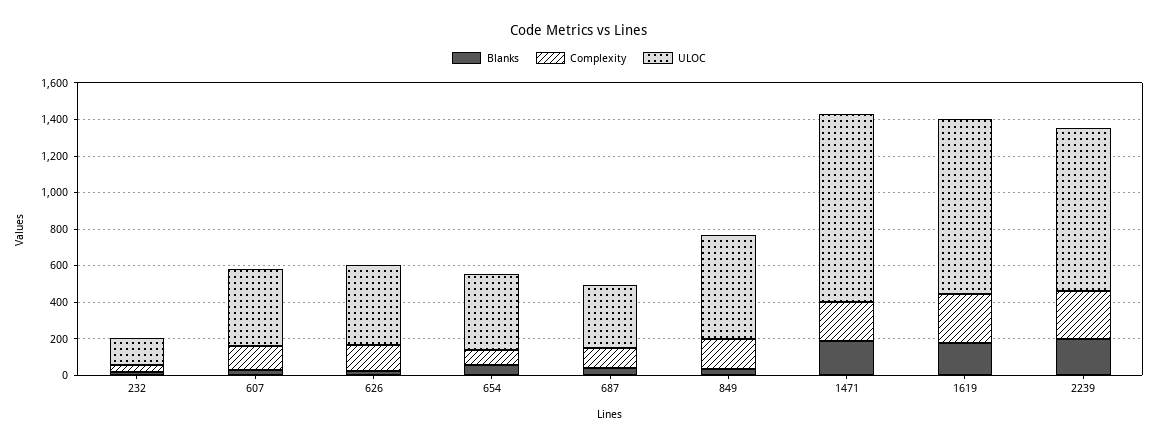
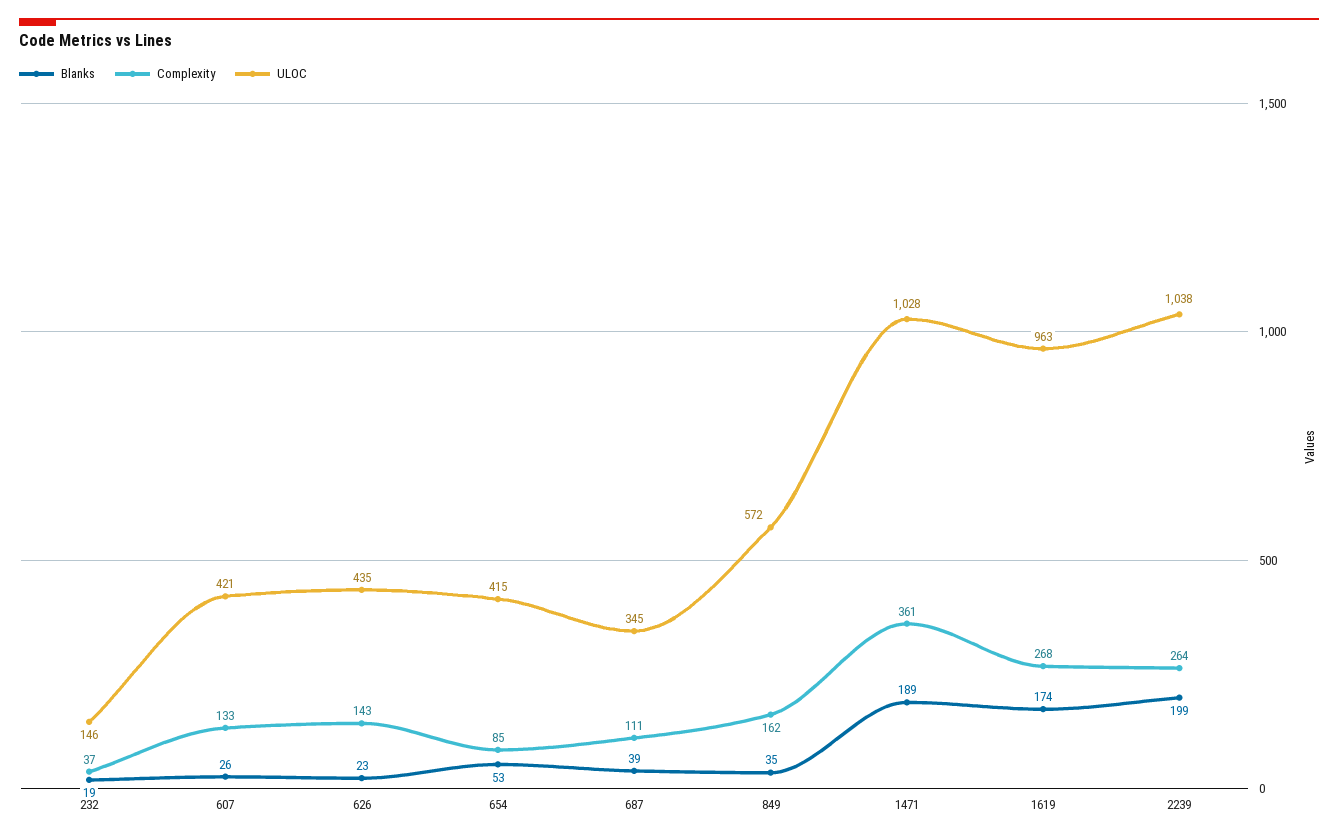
Complexity, 1471: 200 -> 361
ULOC, 2239: 900 -> 1038

